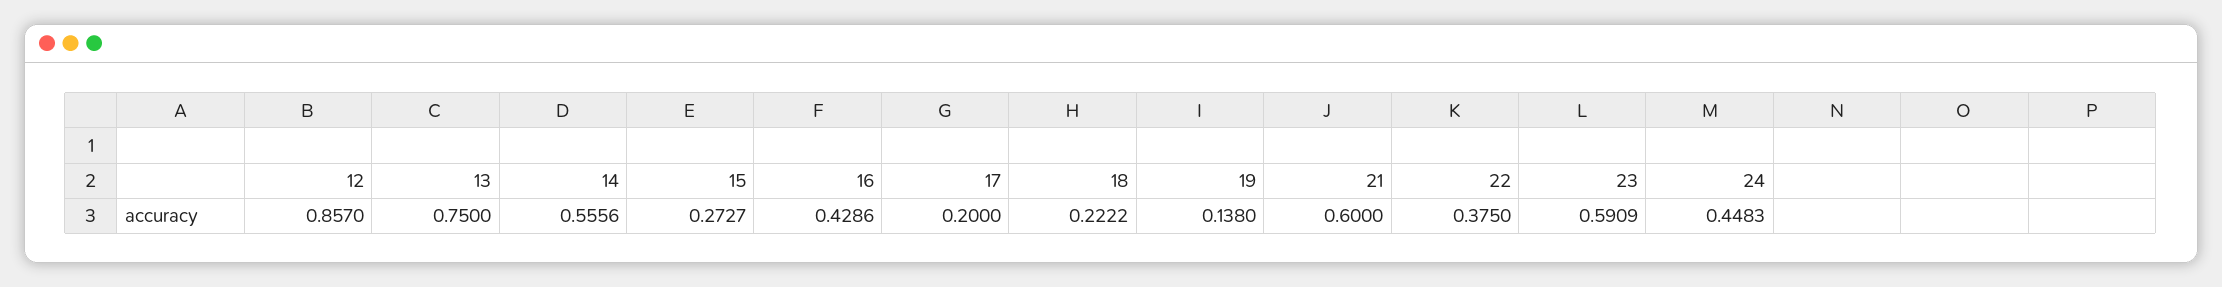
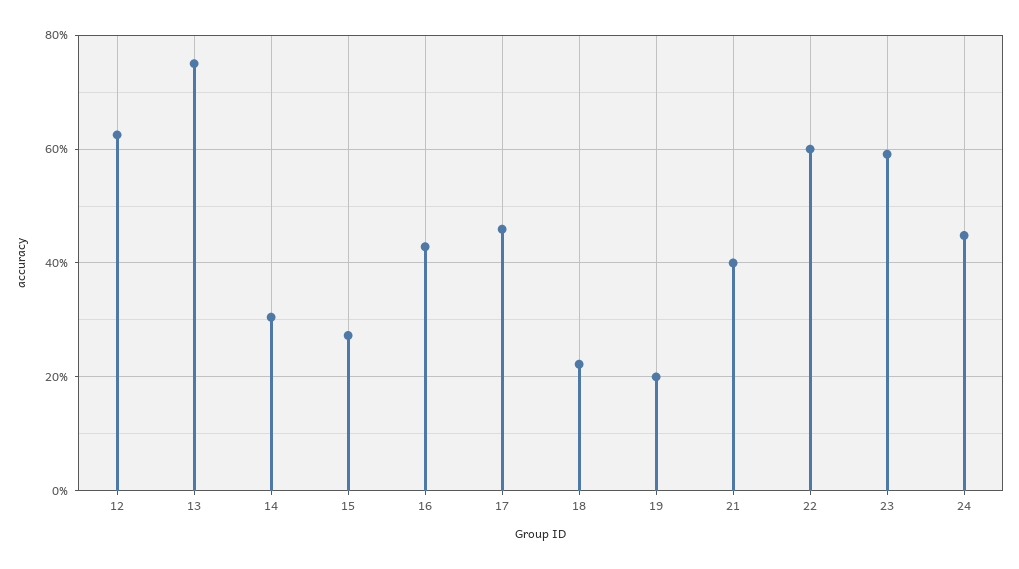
12: 0.857 -> 0.62
14: 0.5556 -> 0.3
17: 0.2 -> 0.46
19: 0.138 -> 0.2
21: 0.6 -> 0.4
22: 0.375 -> 0.6

